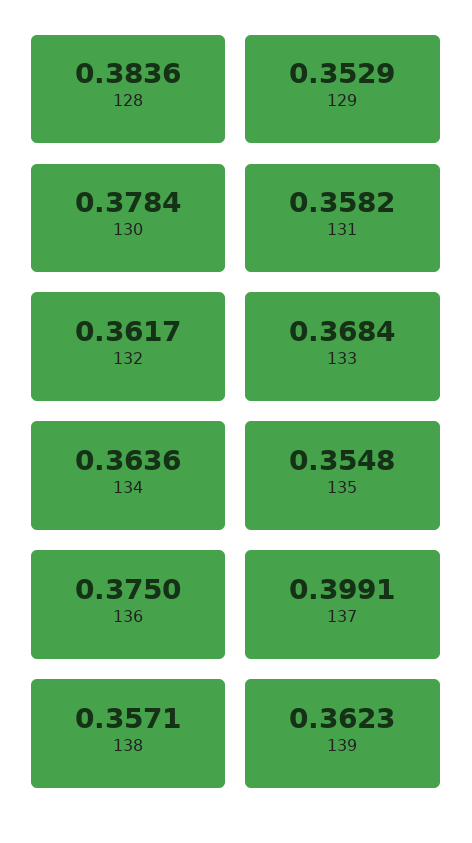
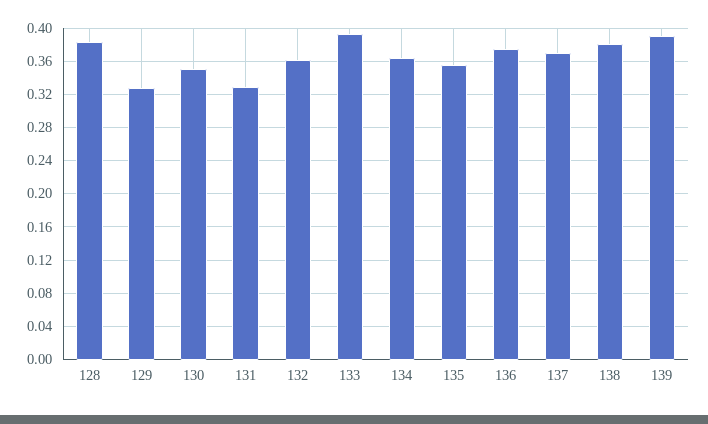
129: 0.3529 -> 0.33
130: 0.3784 -> 0.35
131: 0.3582 -> 0.33
133: 0.3684 -> 0.39
137: 0.3991 -> 0.37
138: 0.3571 -> 0.38
139: 0.3623 -> 0.39

